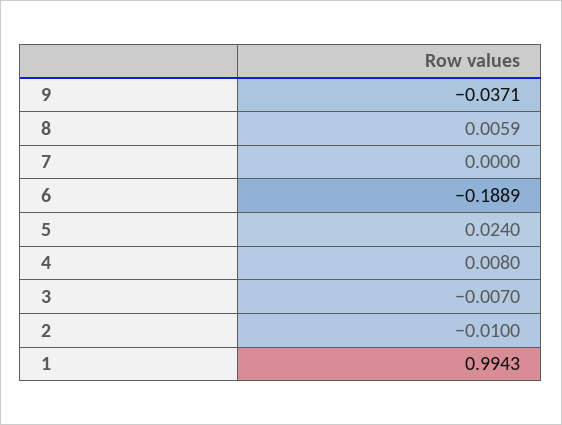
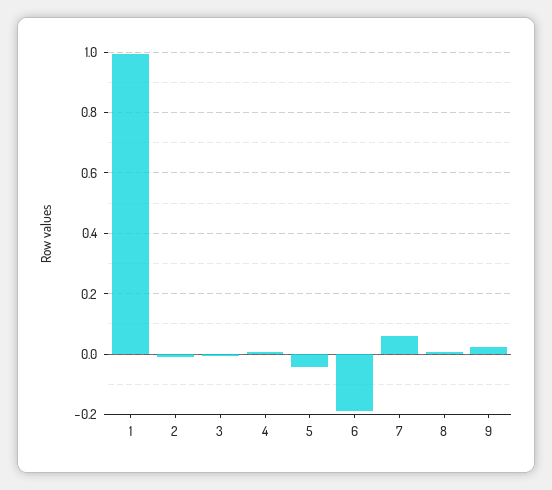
9: -0.0371 -> 0.02
7: 0 -> 0.06
5: 0.024 -> -0.04

